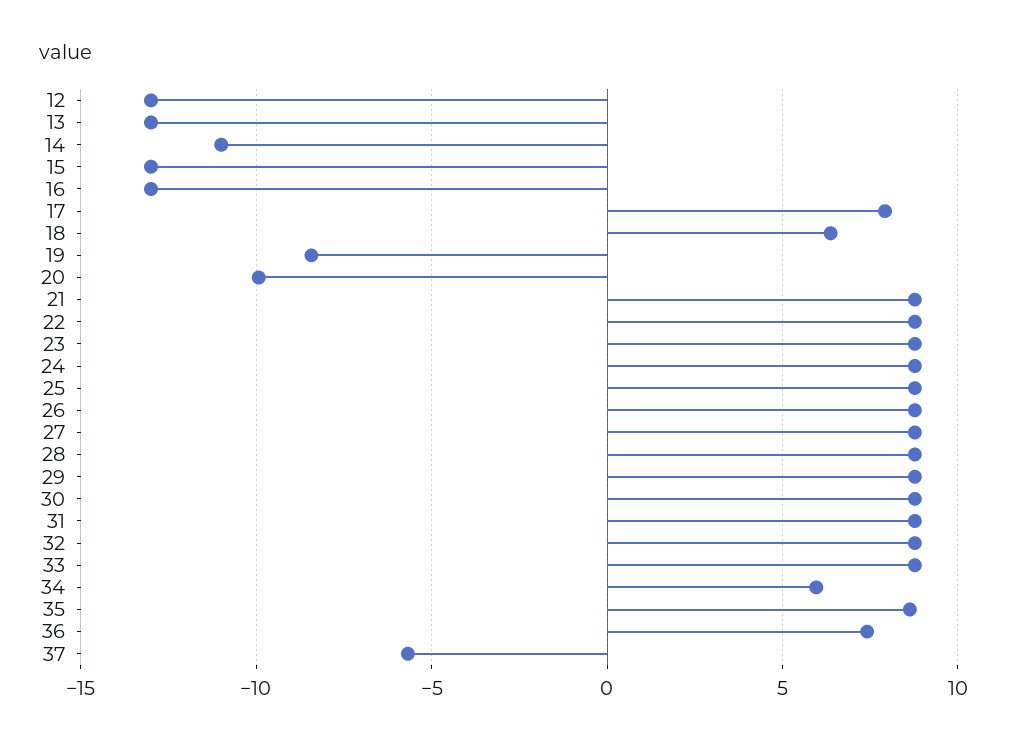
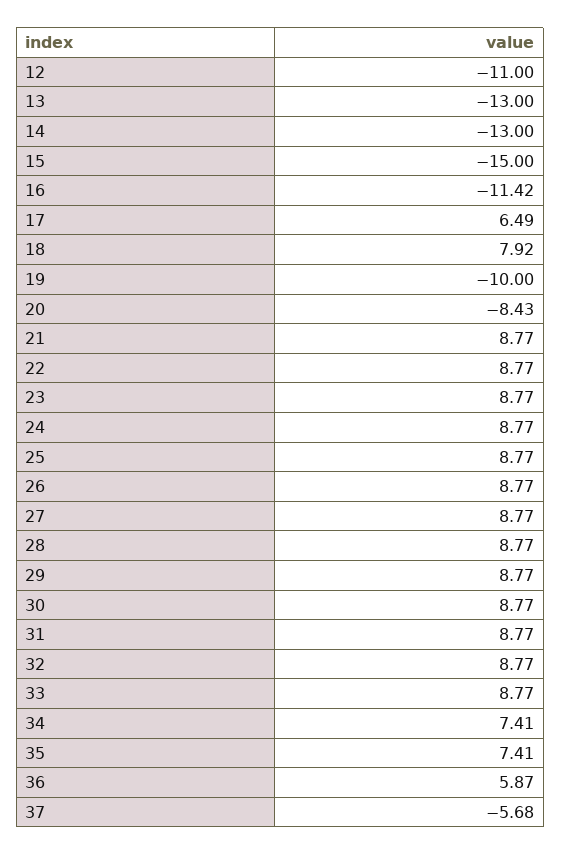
12: -13 -> -11
14: -11 -> -13
15: -13 -> -15
16: -13 -> -11.42
17: 8 -> 6.49
18: 6.5 -> 7.92
19: -8.5 -> -10
20: -10 -> -8.43
34: 6 -> 7.41
35: 8.5 -> 7.41
36: 7.5 -> 5.87

